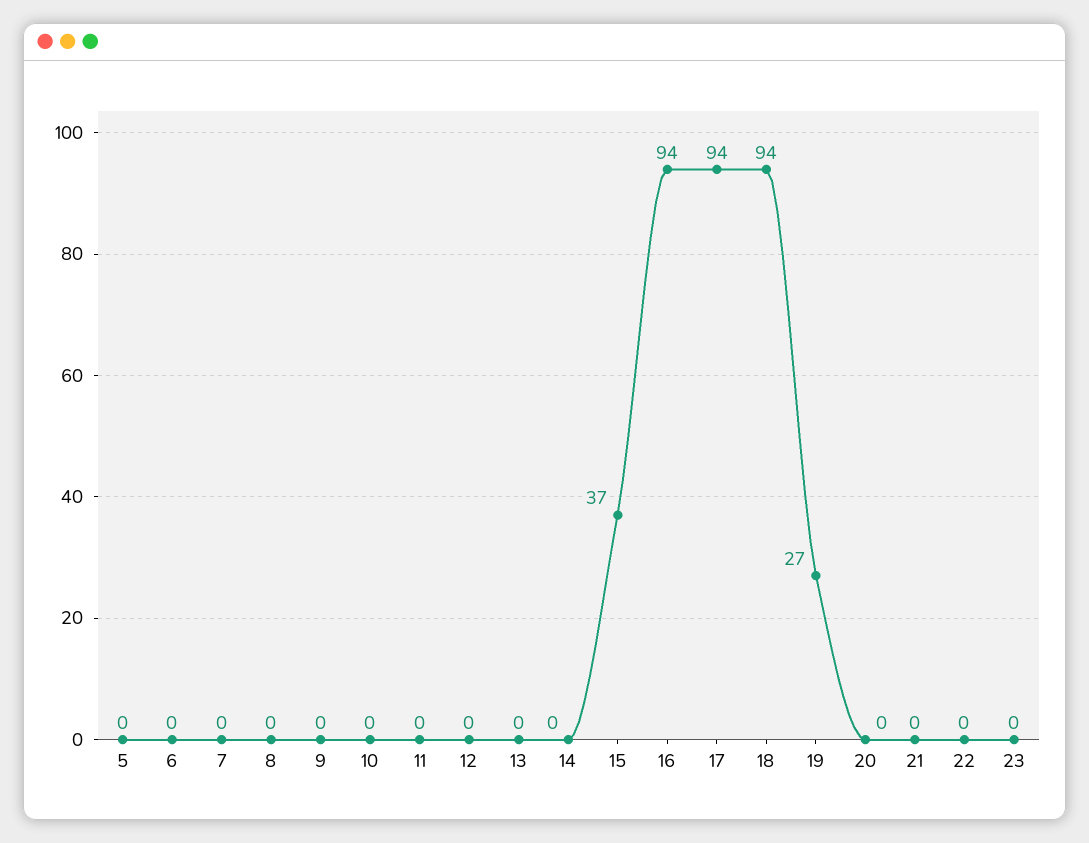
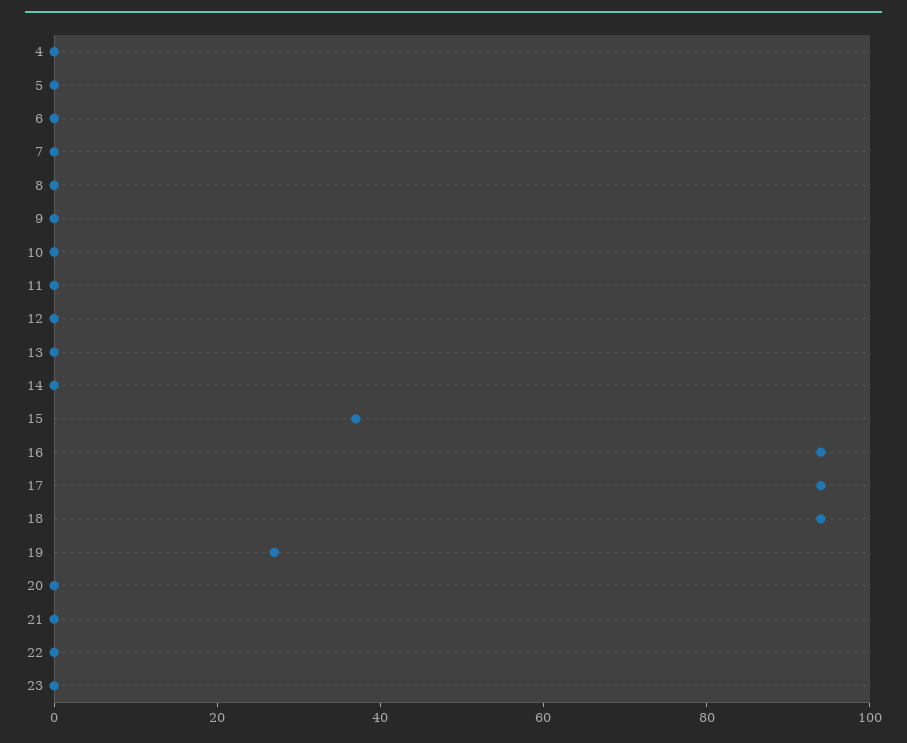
4: none -> 0

